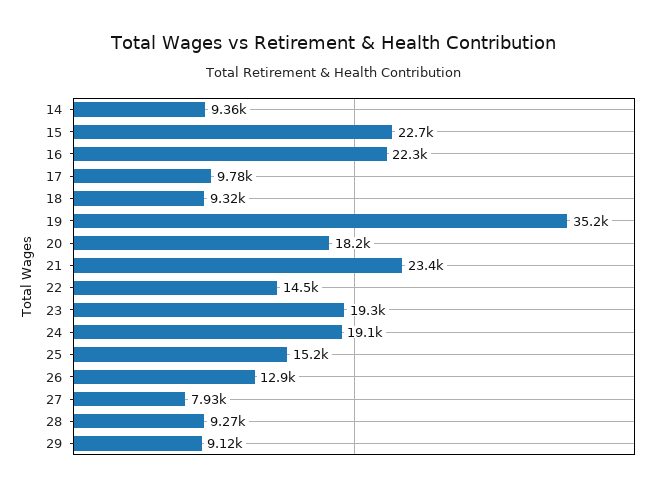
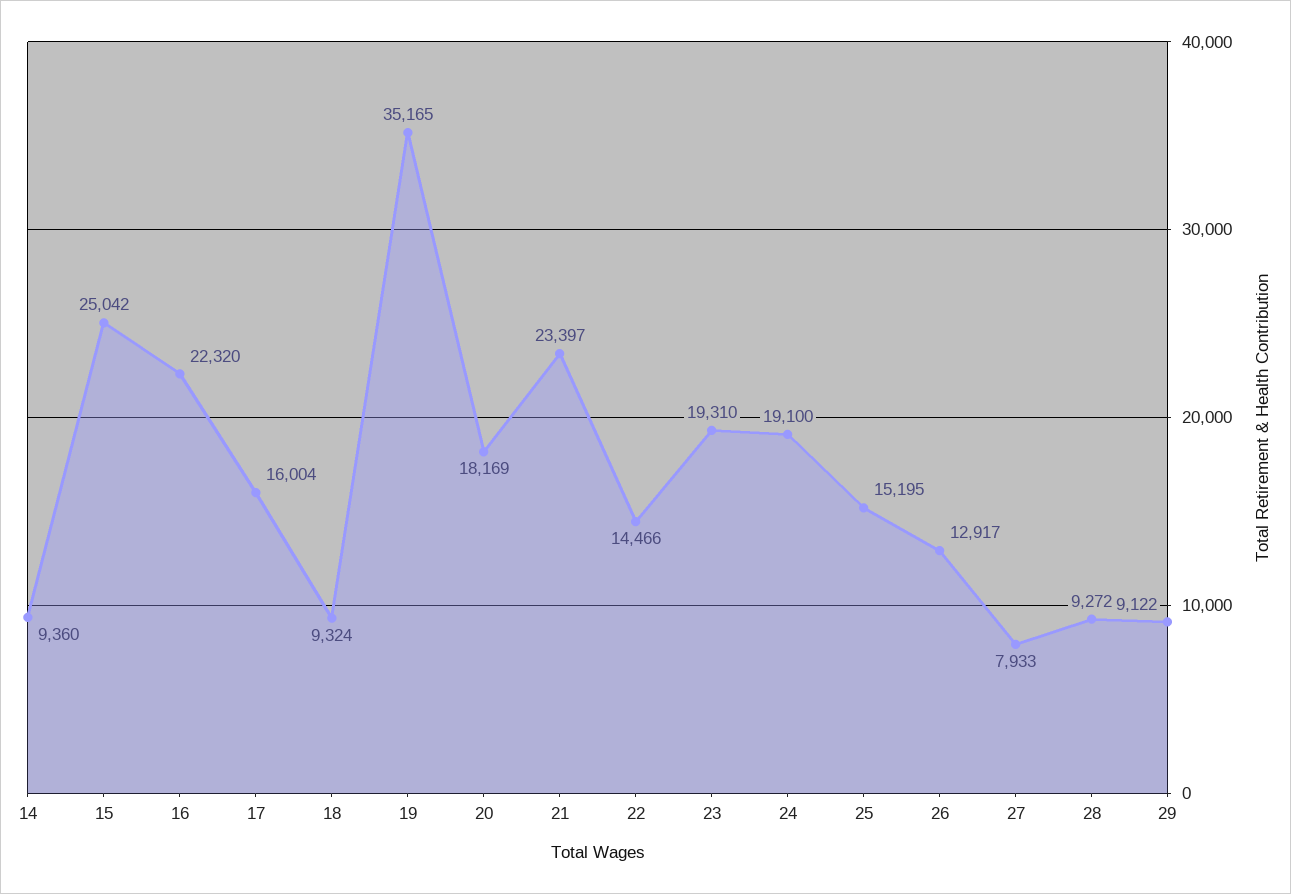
15: 22700 -> 25042
17: 9780 -> 16004

